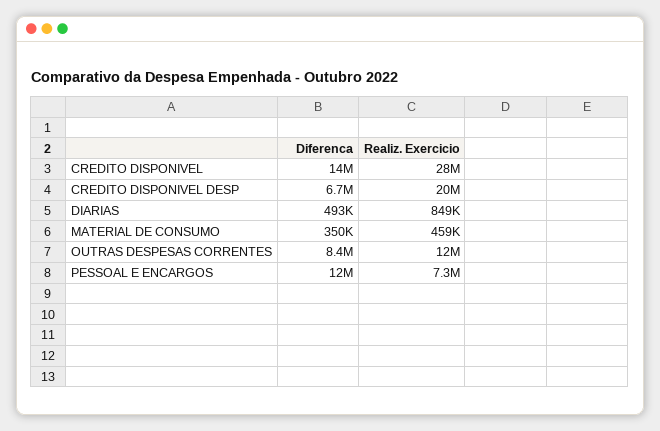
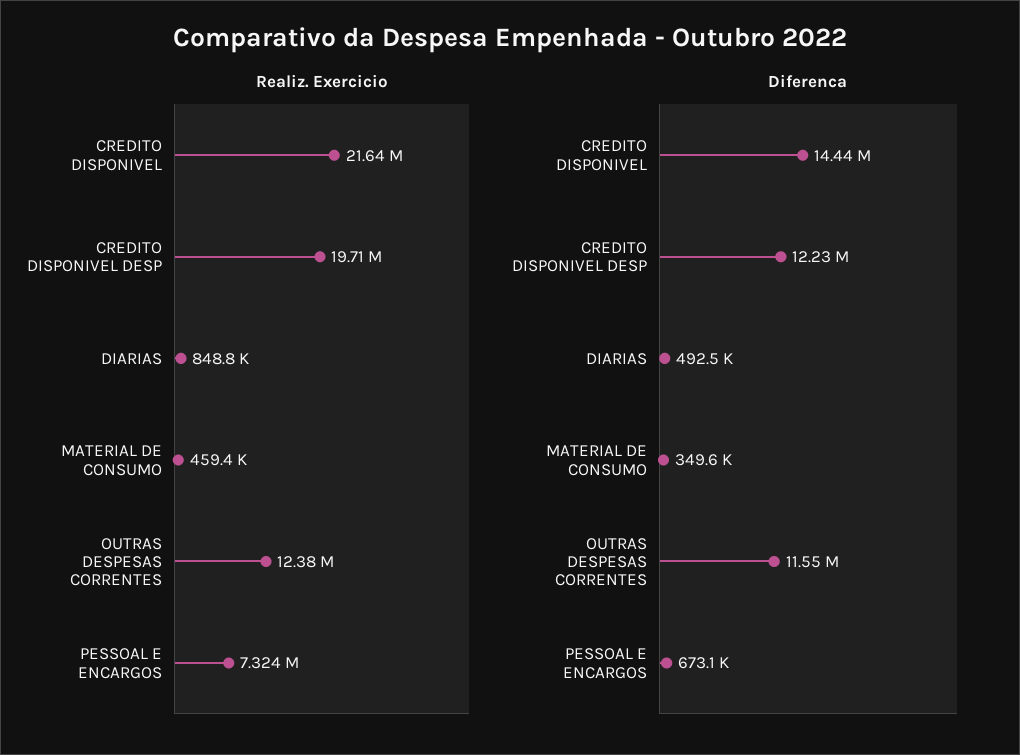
Realiz. Exercicio, CREDITO DISPONIVEL: 28000000 -> 21640000
Diferenca, CREDITO DISPONIVEL DESP: 6700000 -> 12230000
Diferenca, OUTRAS DESPESAS CORRENTES: 8400000 -> 11550000
Diferenca, PESSOAL E ENCARGOS: 12000000 -> 673100

